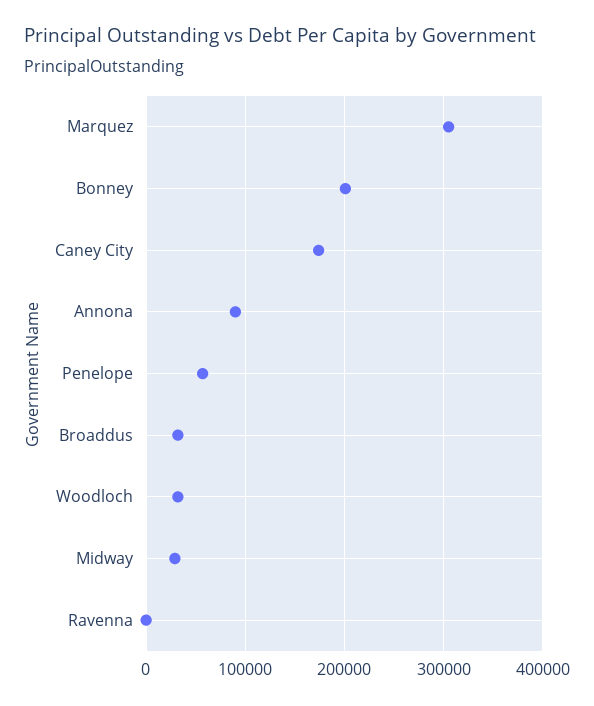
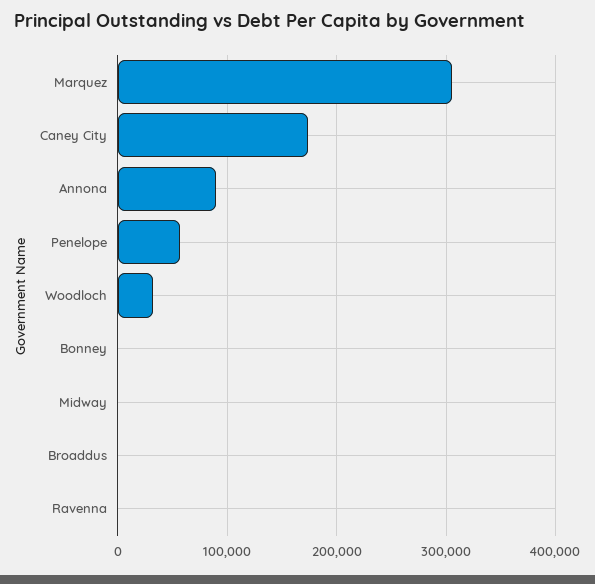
Bonney: 200000 -> 0
Broaddus: 30000 -> 0
Midway: 30000 -> 0

